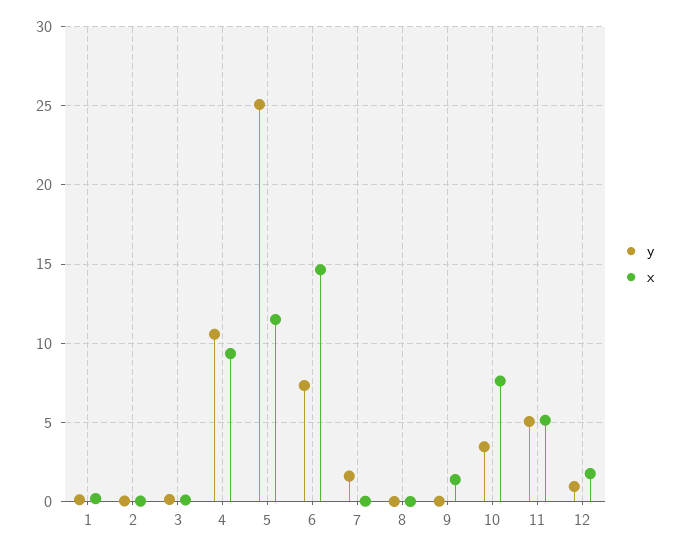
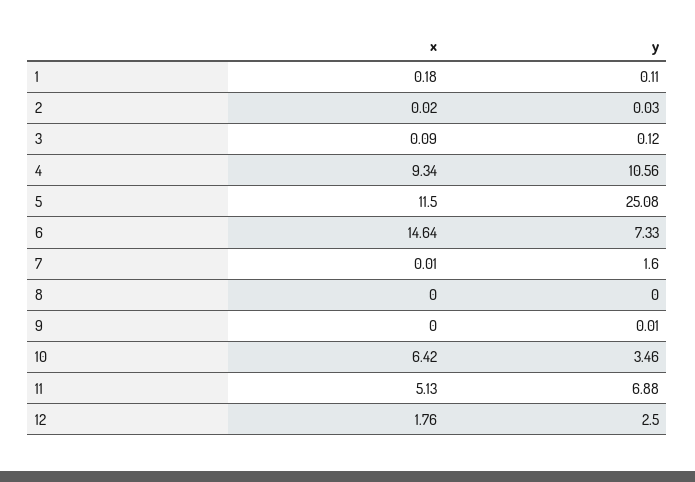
x, 9: 1.5 -> 0
x, 10: 7.5 -> 6.42
y, 11: 5 -> 6.88
y, 12: 1 -> 2.5

